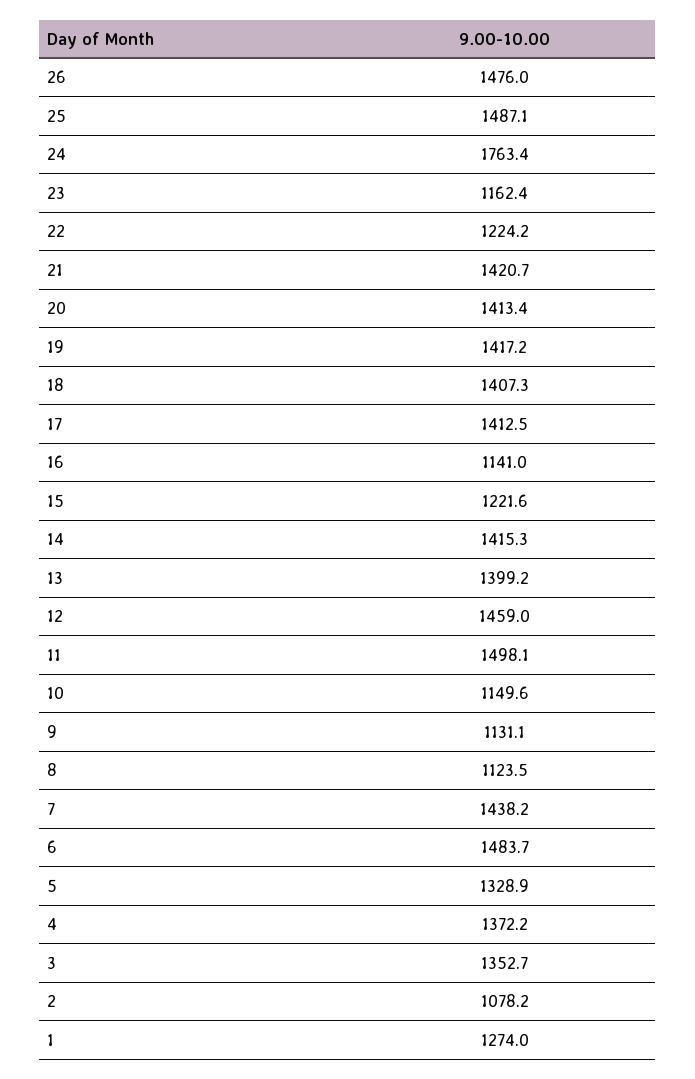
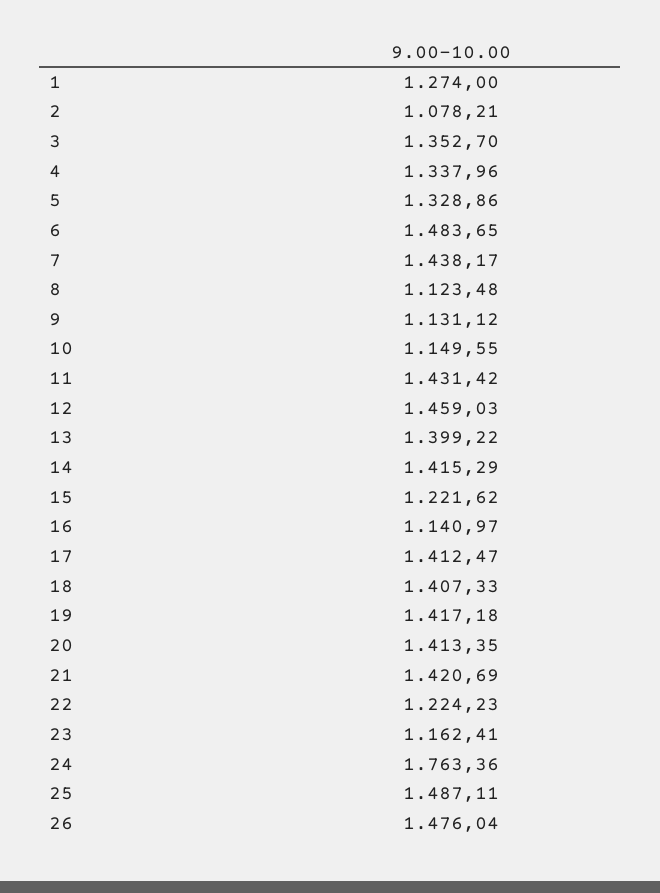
11: 1498.1 -> 1431.42
4: 1372.2 -> 1337.96

